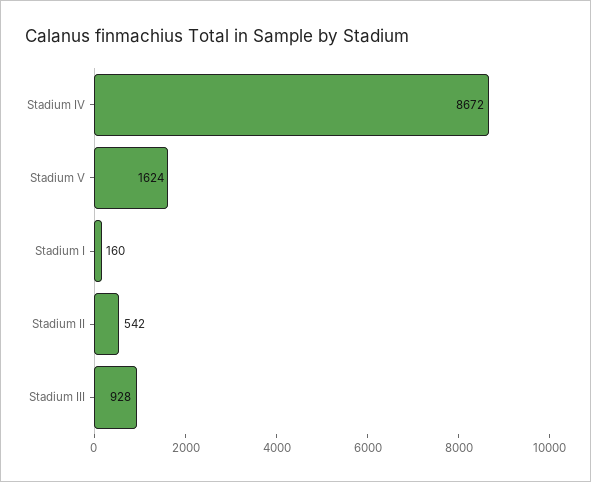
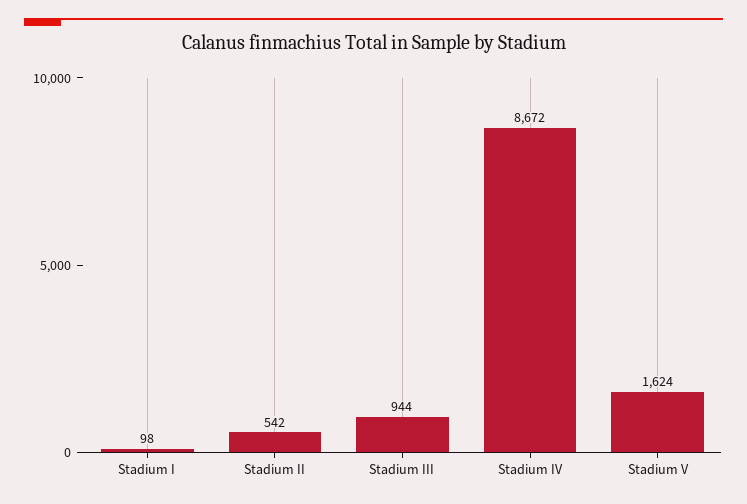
Stadium I: 160 -> 98
Stadium III: 928 -> 944

